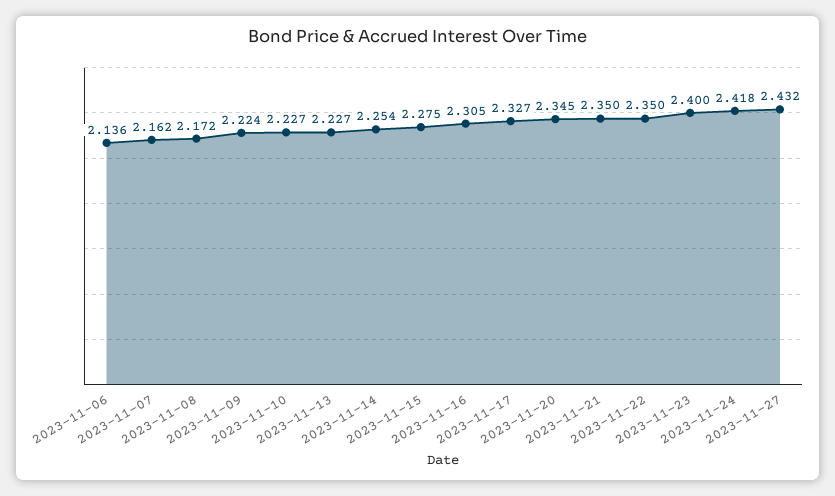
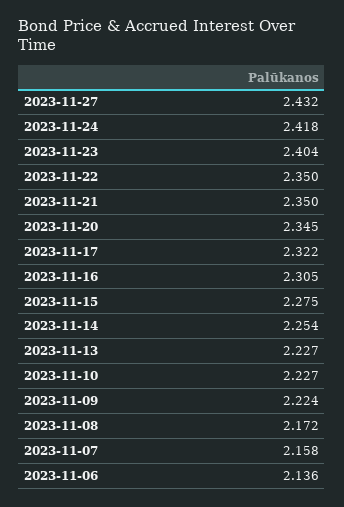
2023-11-07: 2.162 -> 2.158
2023-11-17: 2.327 -> 2.322
2023-11-23: 2.4 -> 2.404

